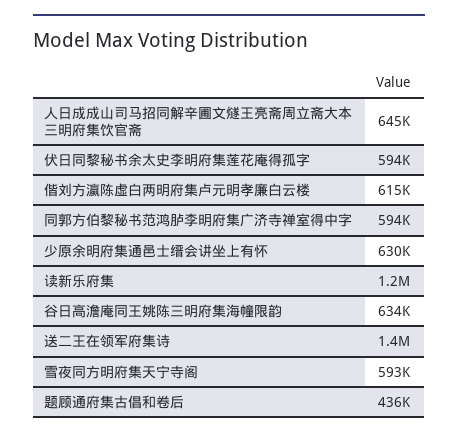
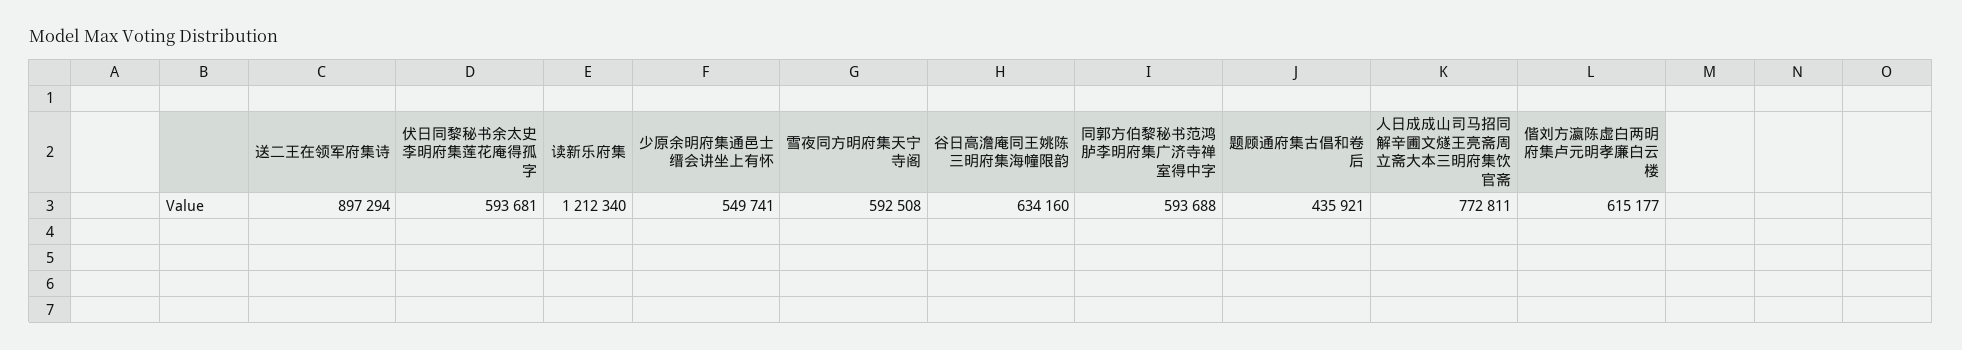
人日成成山司马招同解辛圃文燧王亮斋周立斋大本三明府集饮官斋: 645000 -> 772811
少原余明府集通邑士缙会讲坐上有怀: 630000 -> 549741
送二王在领军府集诗: 1400000 -> 897294

